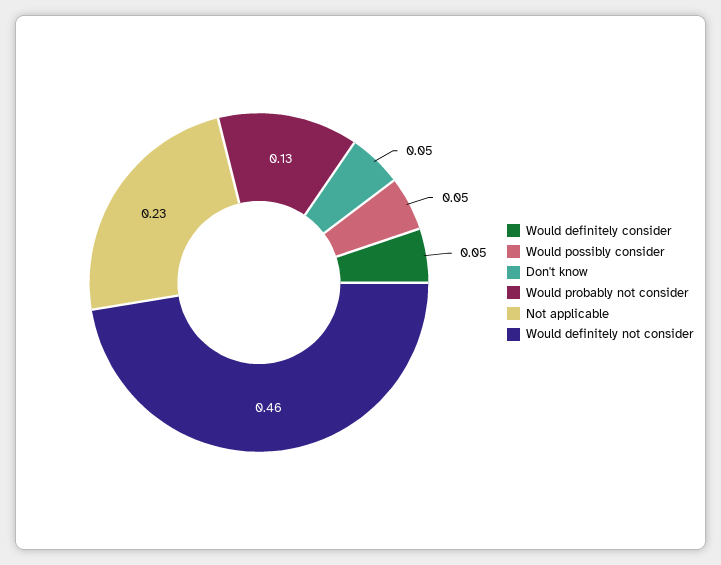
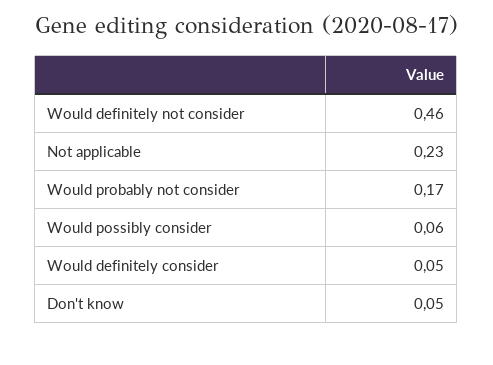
Would possibly consider: 0.05 -> 0.06
Would probably not consider: 0.13 -> 0.17

